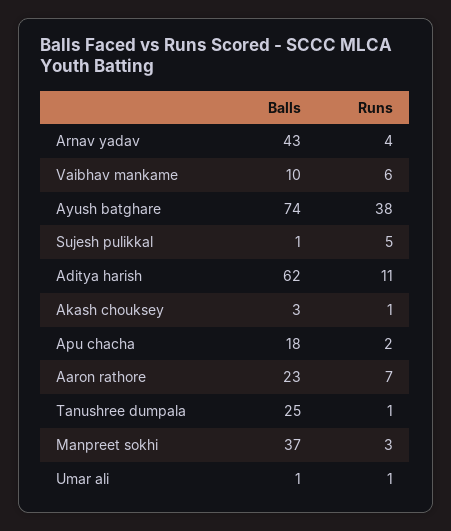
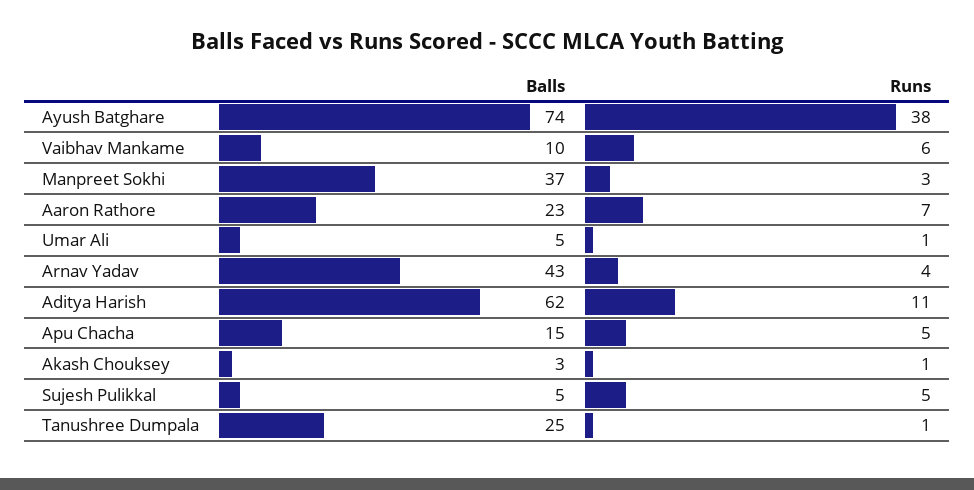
Balls, Sujesh pulikkal: 1 -> 5
Balls, Apu chacha: 18 -> 15
Runs, Apu chacha: 2 -> 5
Balls, Umar ali: 1 -> 5

